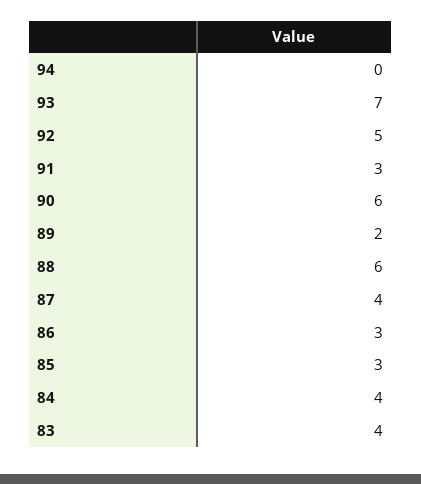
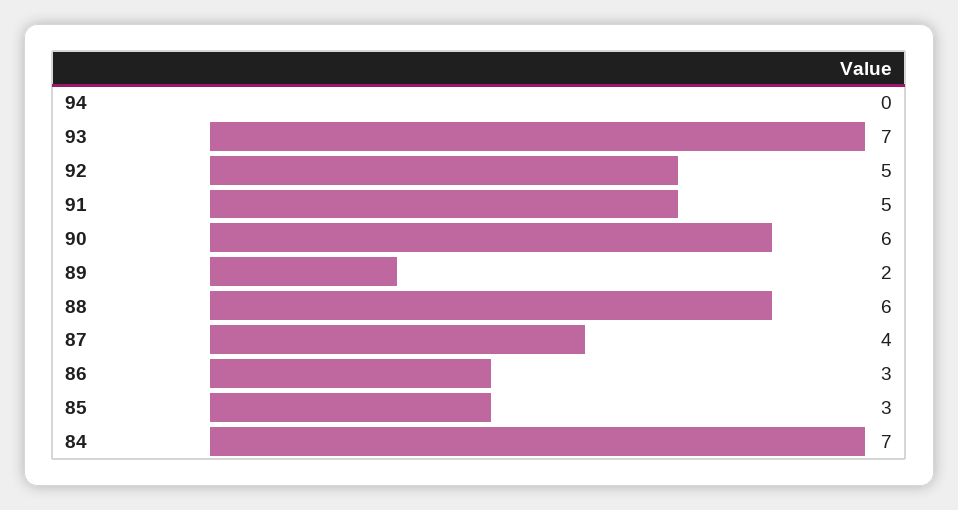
91: 3 -> 5
84: 4 -> 7
83: 4 -> none

